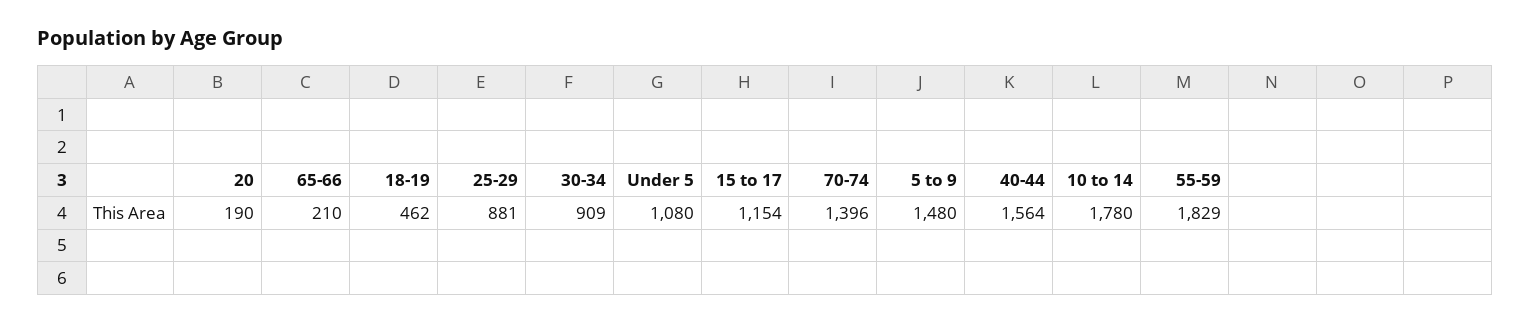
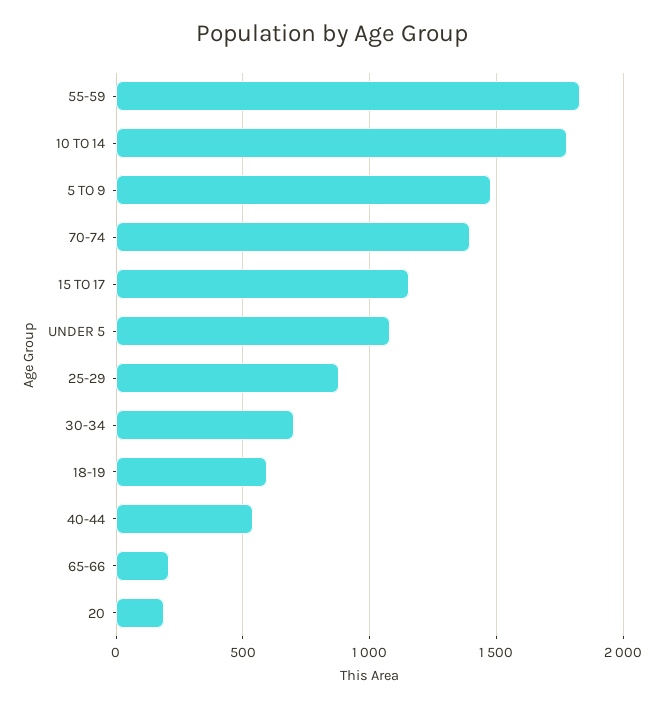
18-19: 462 -> 600
30-34: 909 -> 700
40-44: 1564 -> 550

